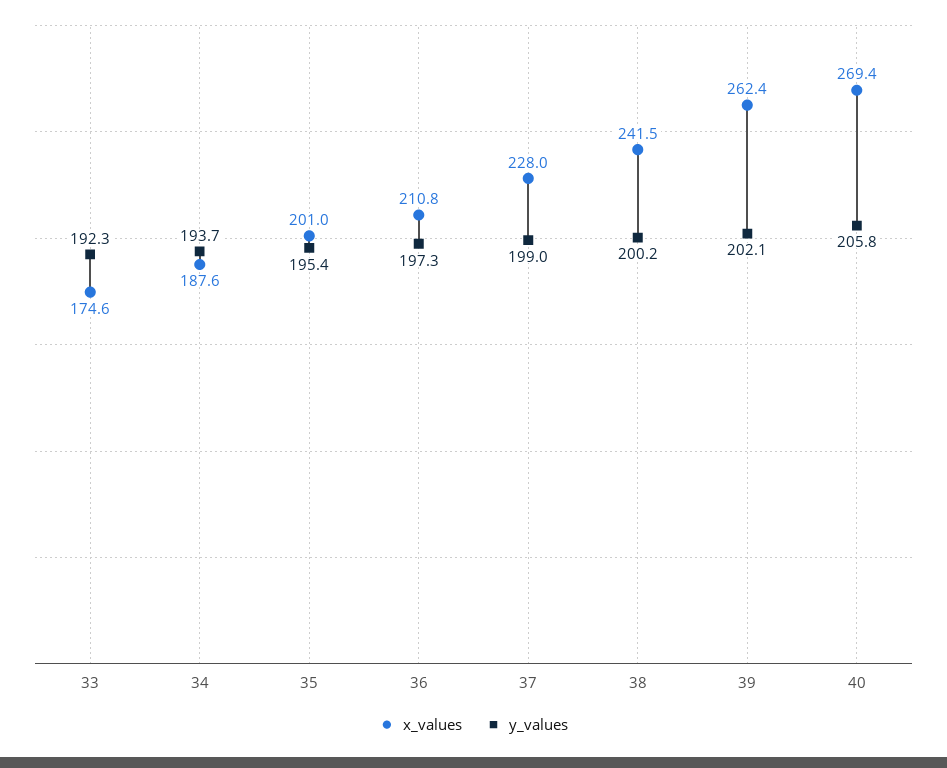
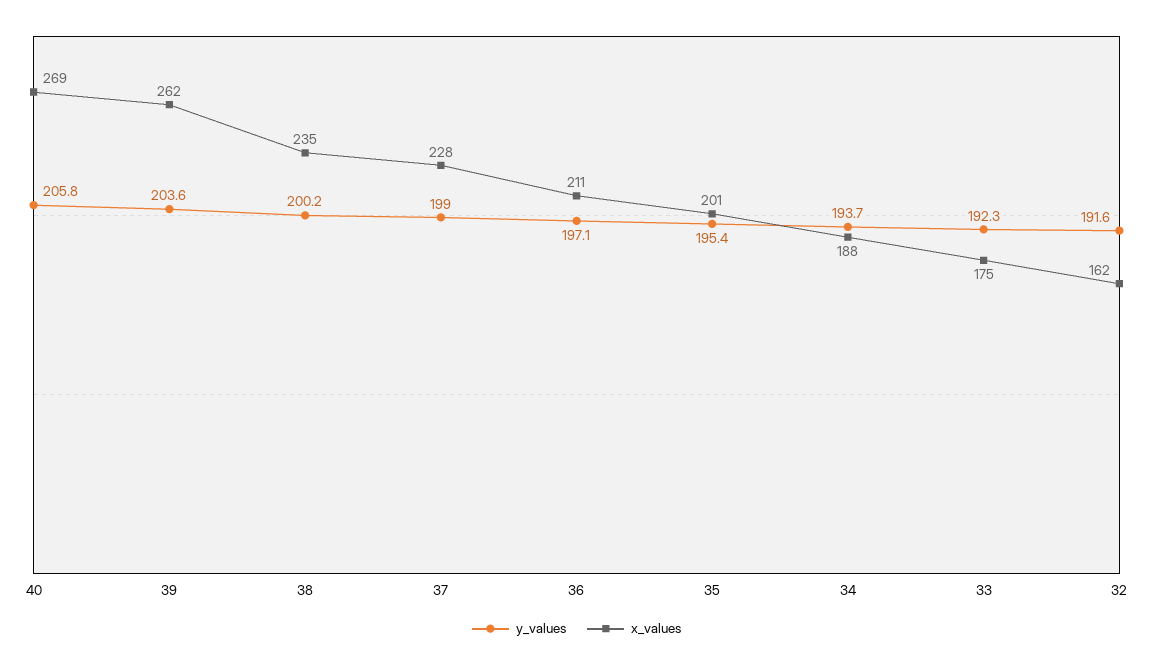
y_values, 36: 197.3 -> 197.1
x_values, 38: 241.5 -> 235
y_values, 39: 202.1 -> 203.6
y_values, 32: none -> 191.6
x_values, 32: none -> 162

